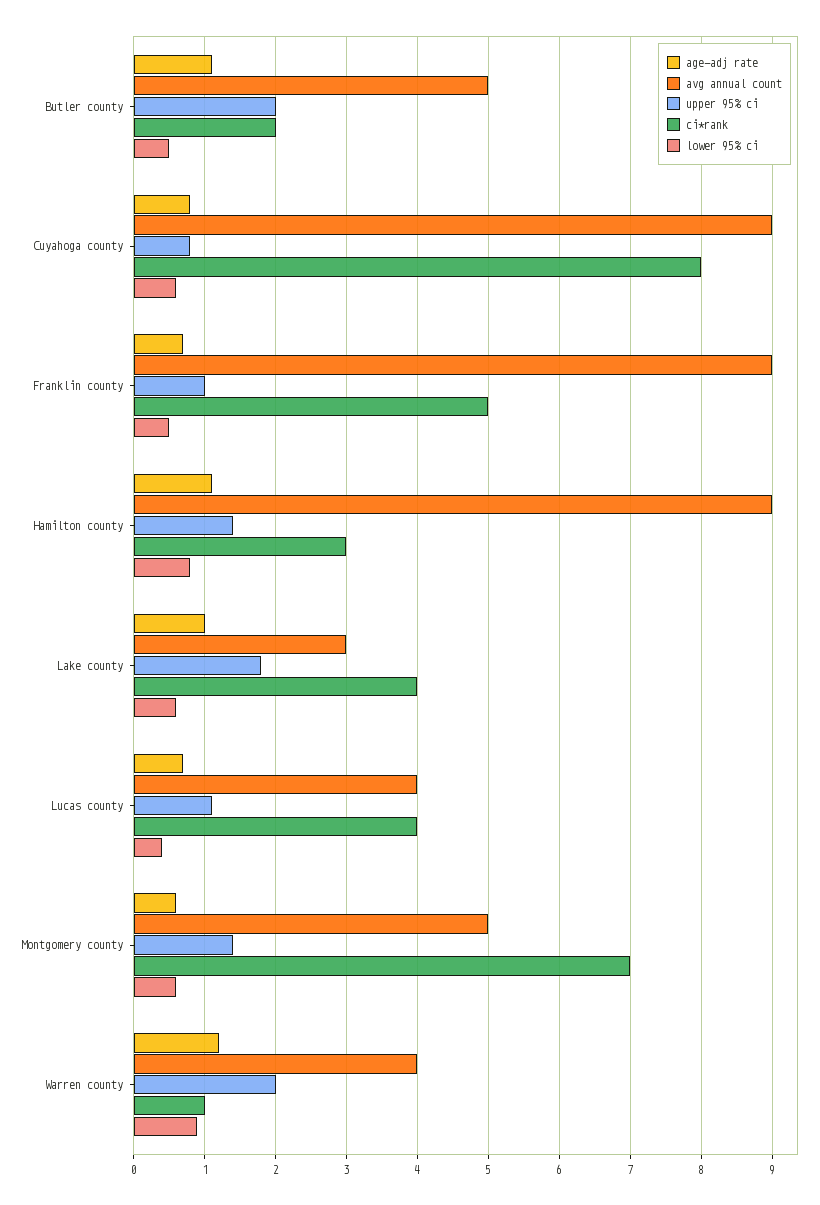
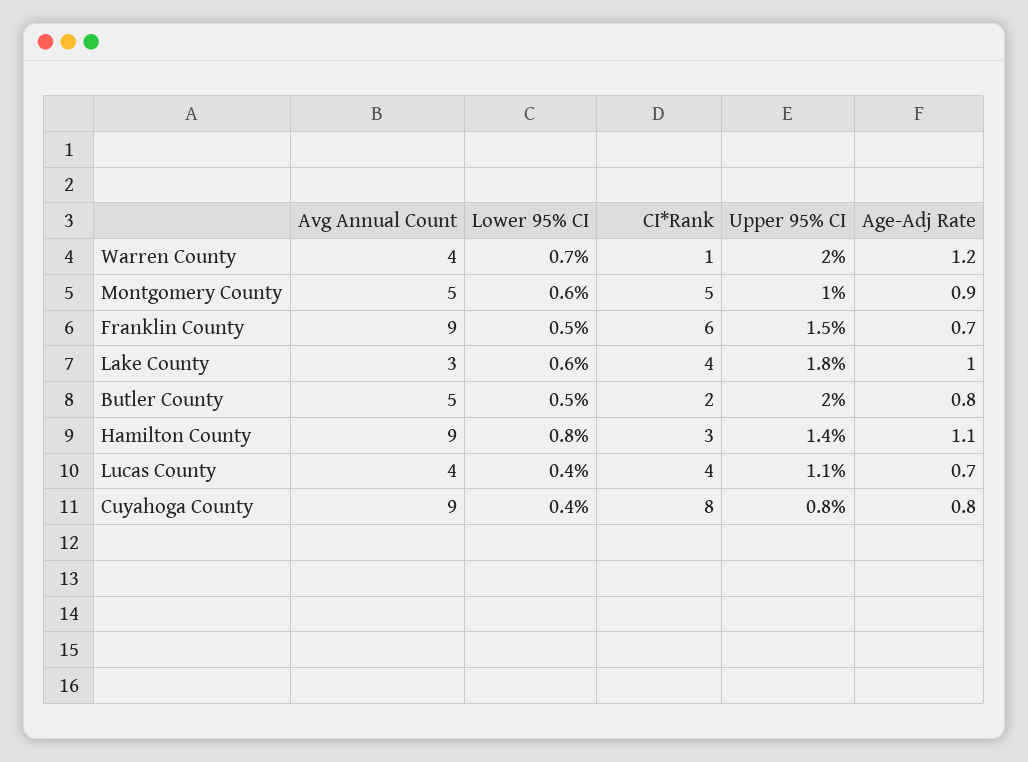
age-adj rate, Butler county: 1.1 -> 0.8
lower 95% ci, Cuyahoga county: 0.6 -> 0.4
upper 95% ci, Franklin county: 1 -> 1.5
ci*rank, Franklin county: 5 -> 6
age-adj rate, Montgomery county: 0.6 -> 0.9
upper 95% ci, Montgomery county: 1.4 -> 1
ci*rank, Montgomery county: 7 -> 5
lower 95% ci, Warren county: 0.9 -> 0.7

